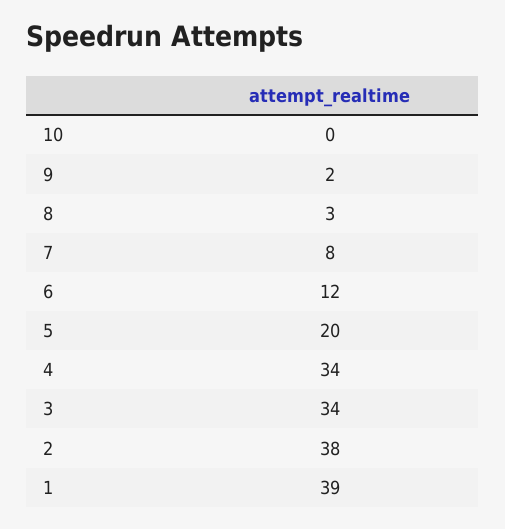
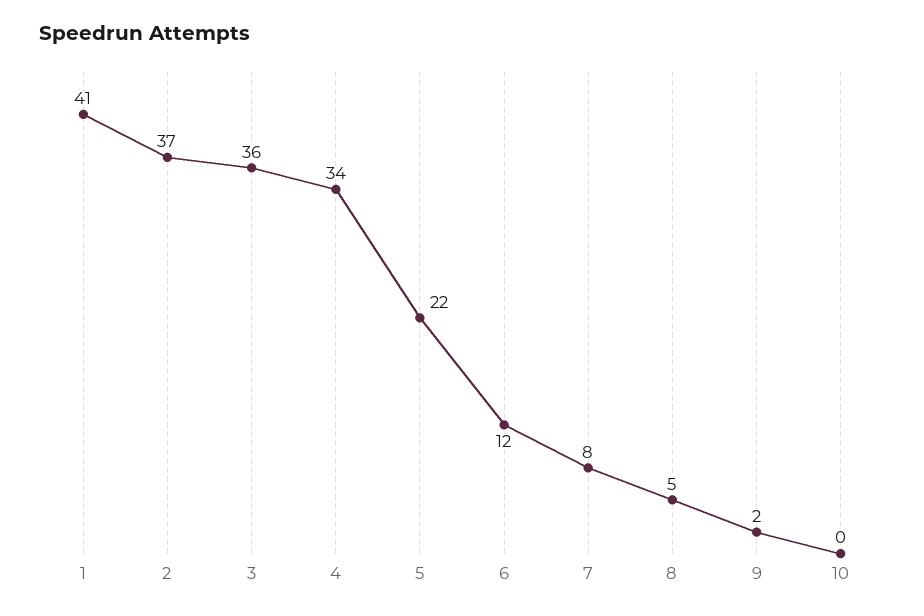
8: 3 -> 5
5: 20 -> 22
3: 34 -> 36
2: 38 -> 37
1: 39 -> 41

